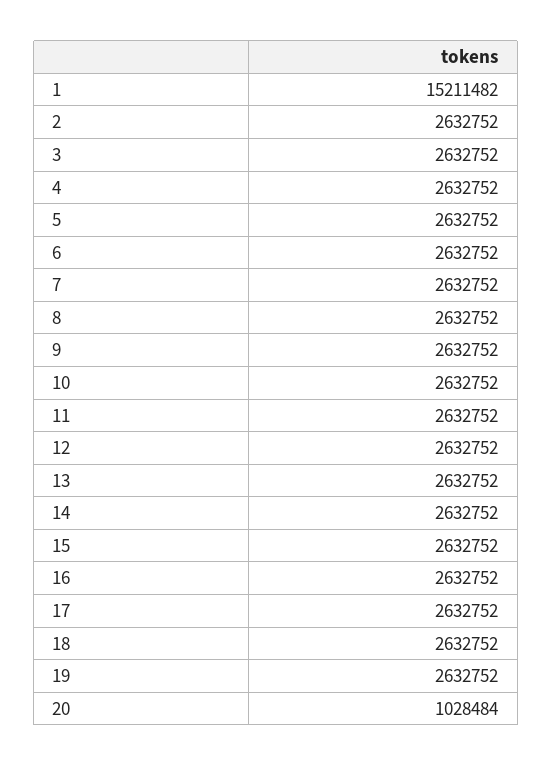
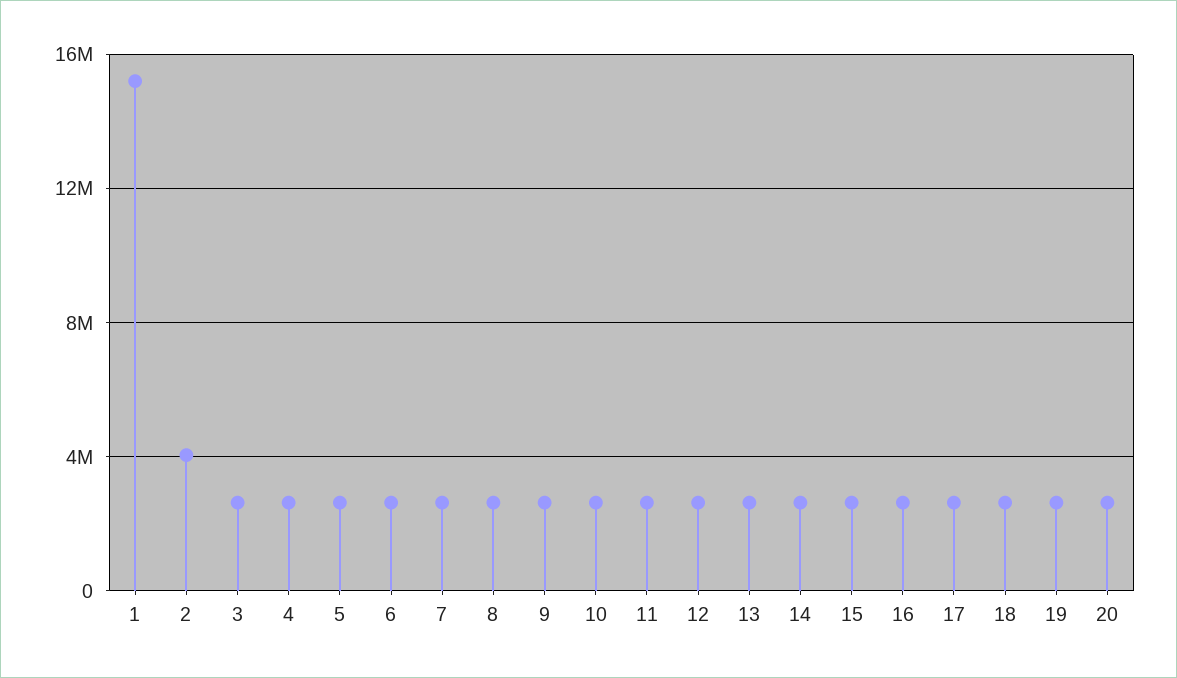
2: 2632752 -> 4000000
20: 1028484 -> 2500000

